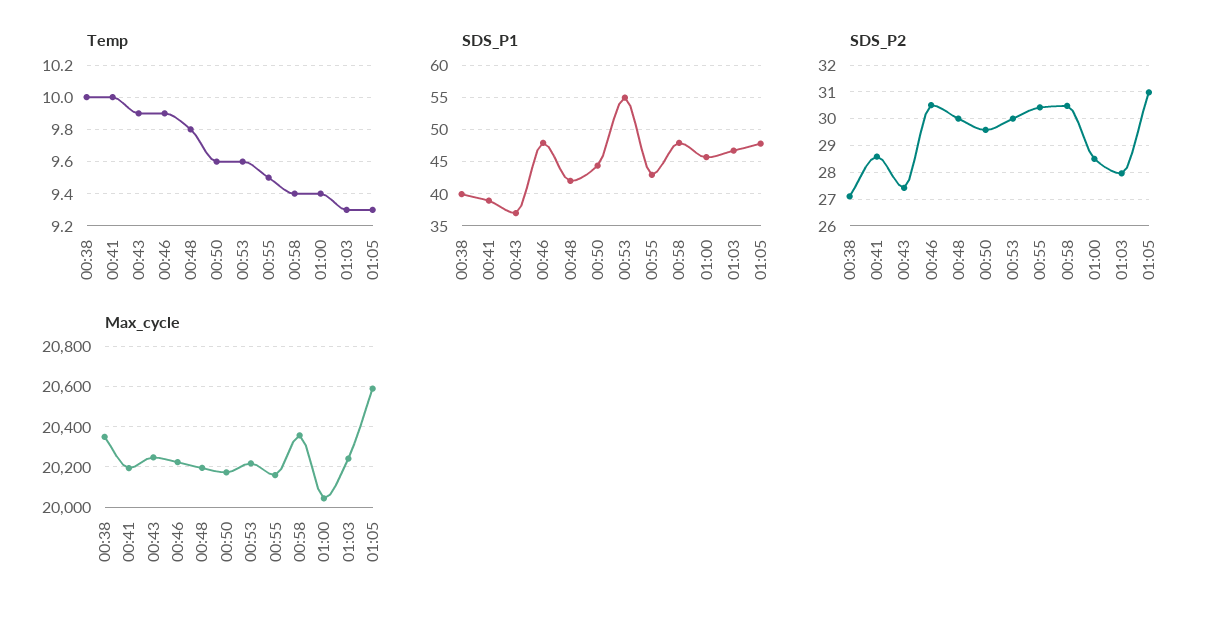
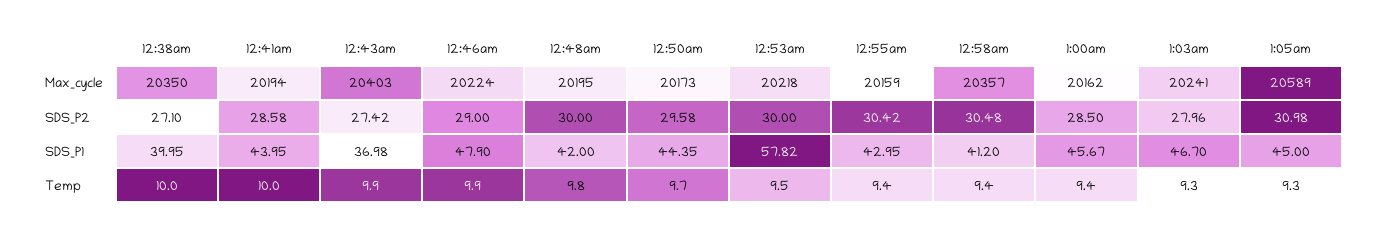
Temp, 00:50: 9.6 -> 9.7
Temp, 00:53: 9.6 -> 9.5
Temp, 00:55: 9.5 -> 9.4
SDS_P1, 00:41: 39 -> 43.95
SDS_P1, 00:53: 55 -> 57.82
SDS_P1, 00:58: 48 -> 41.2
SDS_P1, 01:05: 48 -> 45
SDS_P2, 00:46: 30.5 -> 29
Max_cycle, 00:43: 20250 -> 20403
Max_cycle, 01:00: 20050 -> 20162

